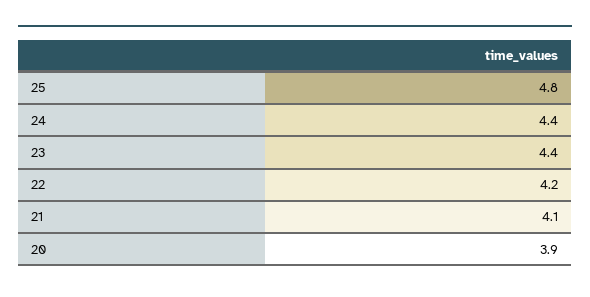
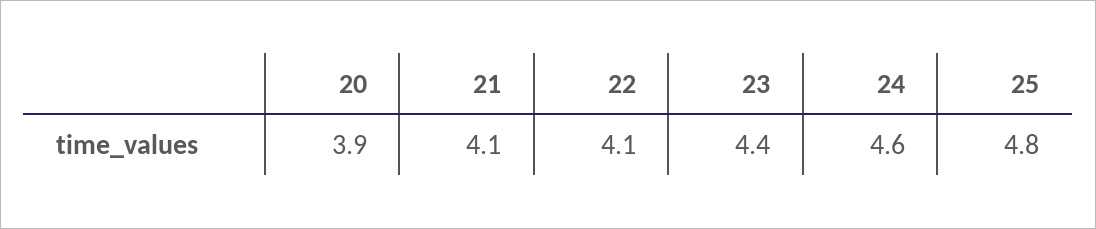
24: 4.4 -> 4.6
22: 4.2 -> 4.1

